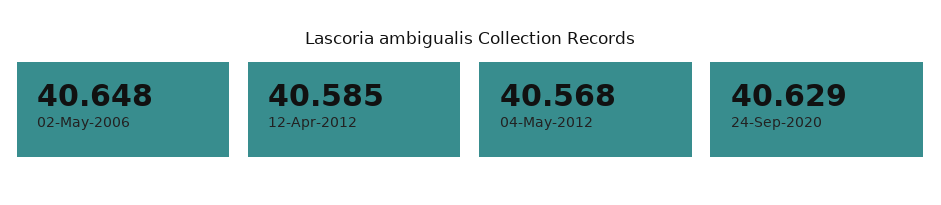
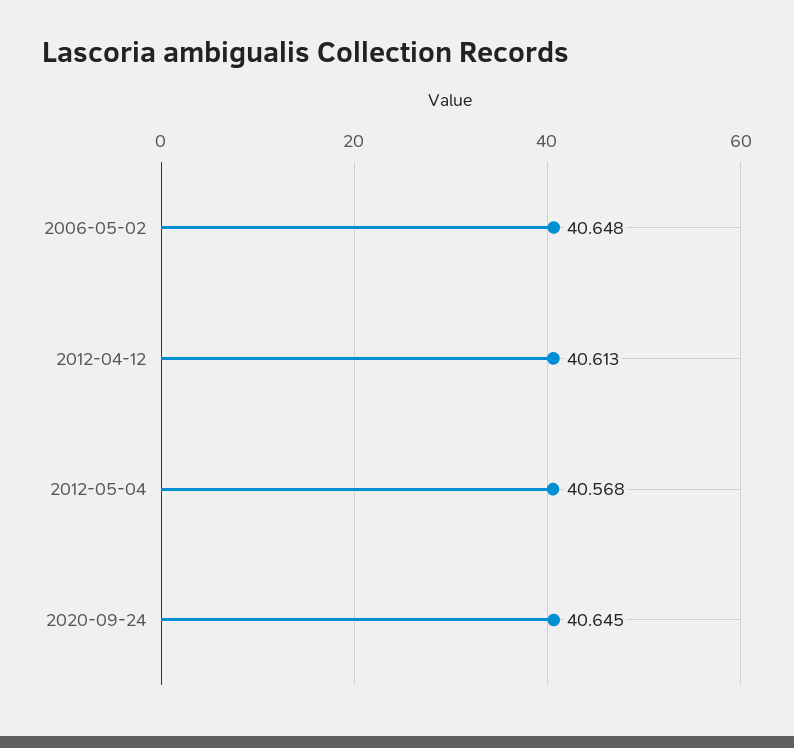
12-Apr-2012: 40.585 -> 40.613
24-Sep-2020: 40.629 -> 40.645

